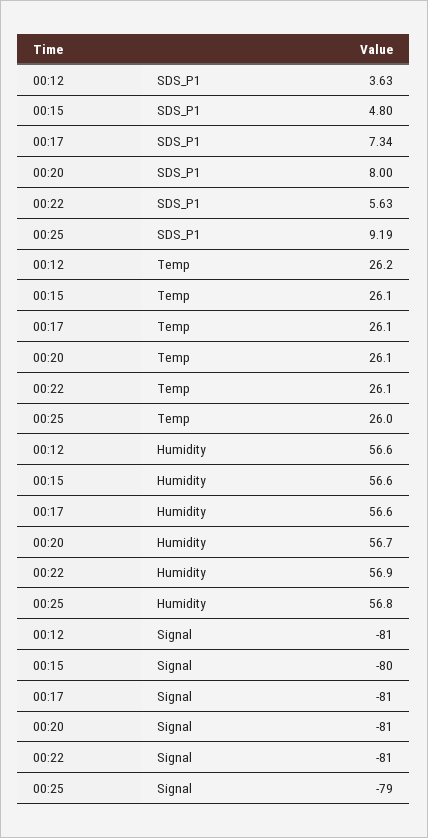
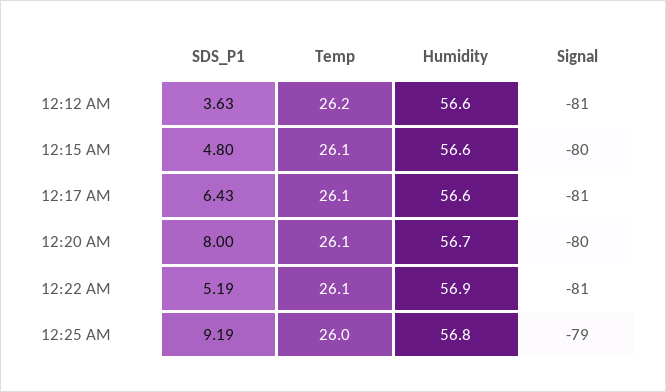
00:17, SDS_P1: 7.34 -> 6.43
00:22, SDS_P1: 5.63 -> 5.19
00:20, Signal: -81 -> -80

